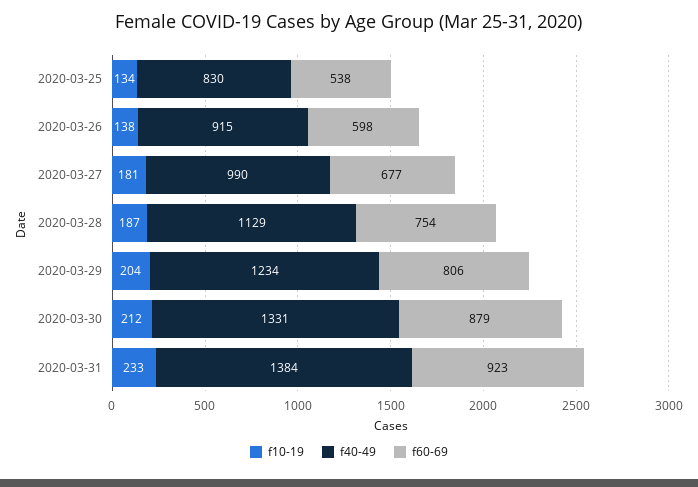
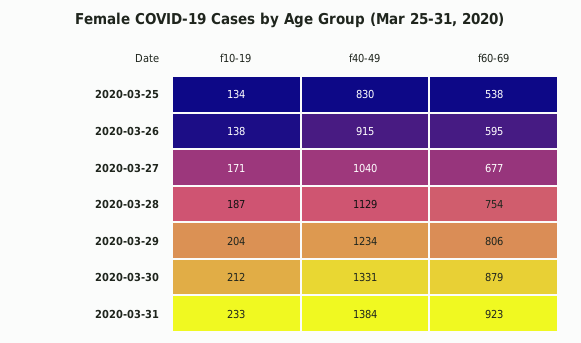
f60-69, 2020-03-26: 598 -> 595
f10-19, 2020-03-27: 181 -> 171
f40-49, 2020-03-27: 990 -> 1040

